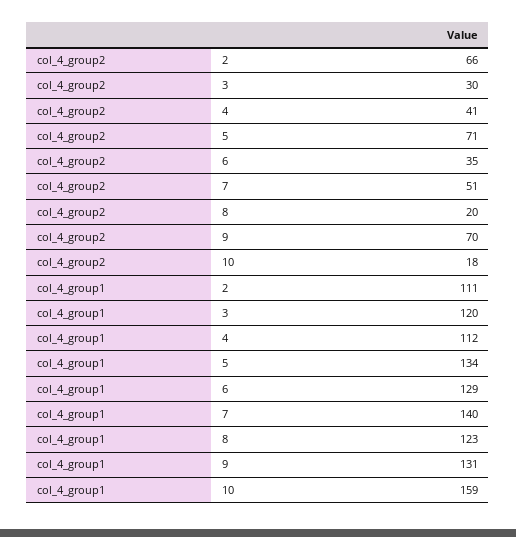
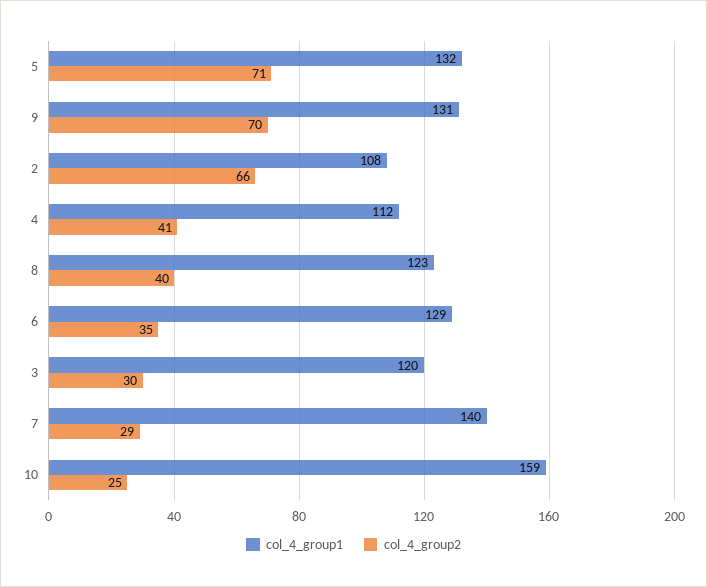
col_4_group2, 7: 51 -> 29
col_4_group2, 8: 20 -> 40
col_4_group2, 10: 18 -> 25
col_4_group1, 2: 111 -> 108
col_4_group1, 5: 134 -> 132

